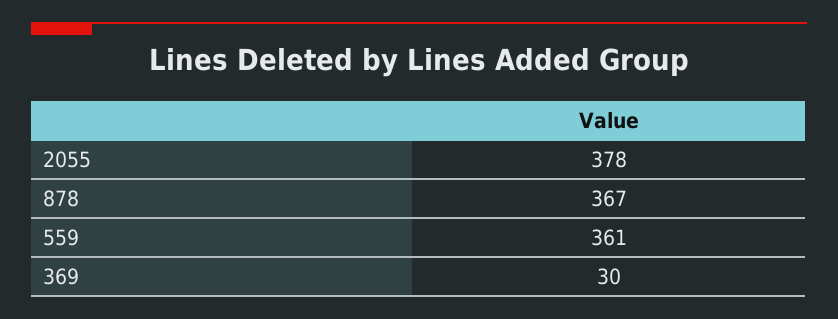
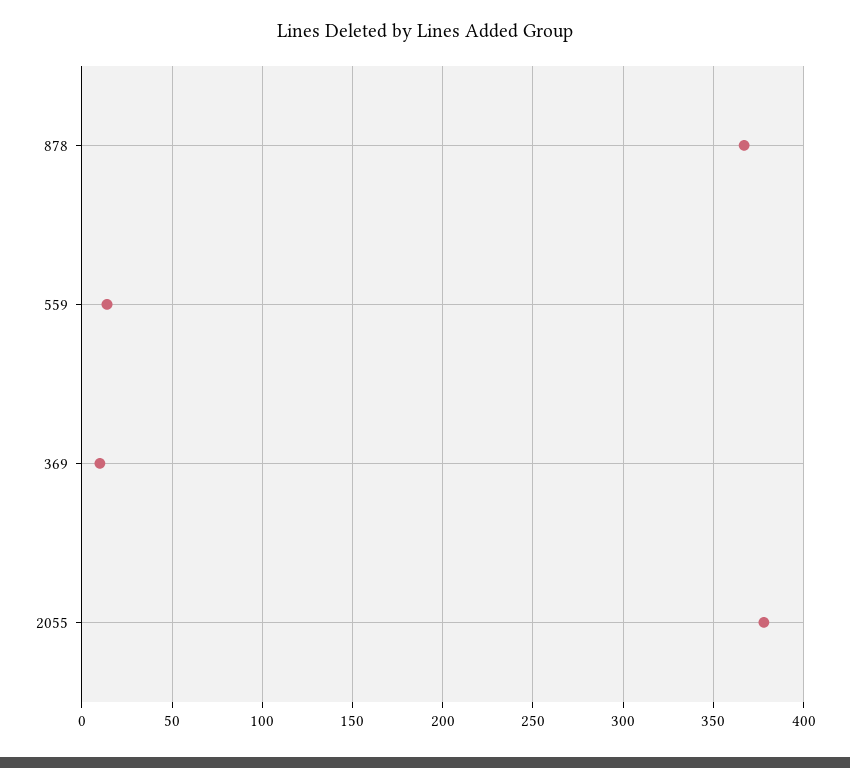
559: 361 -> 15
369: 30 -> 10

